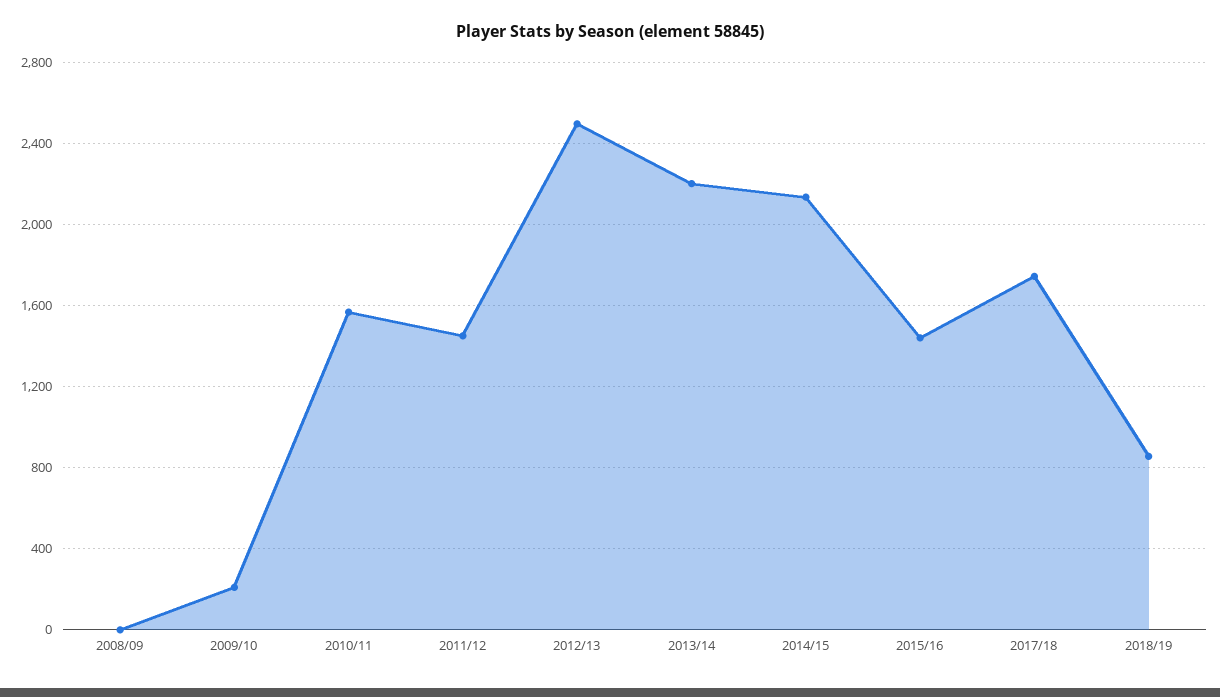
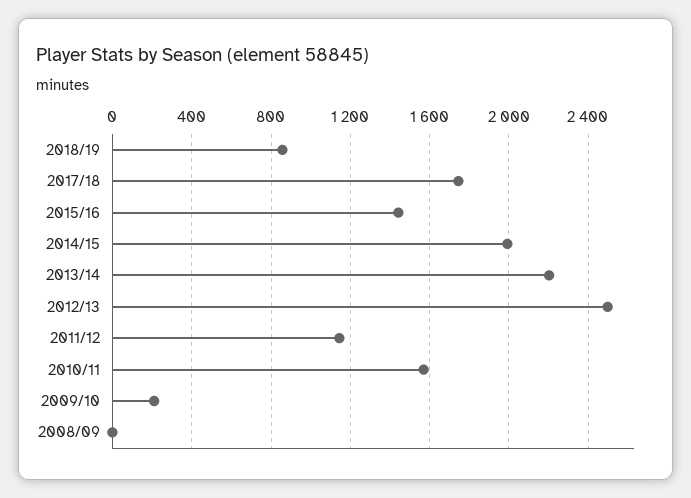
2011/12: 1450 -> 1150
2014/15: 2150 -> 2000

